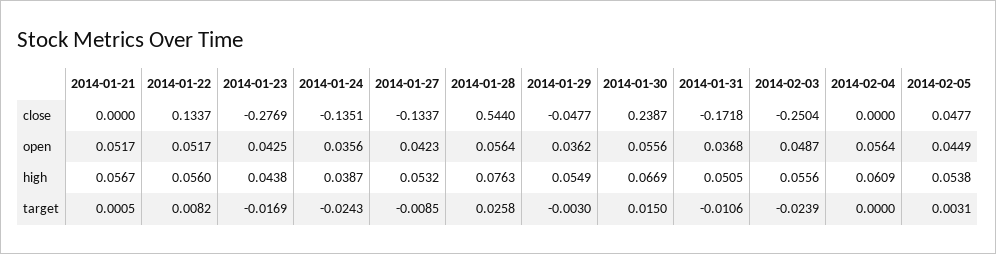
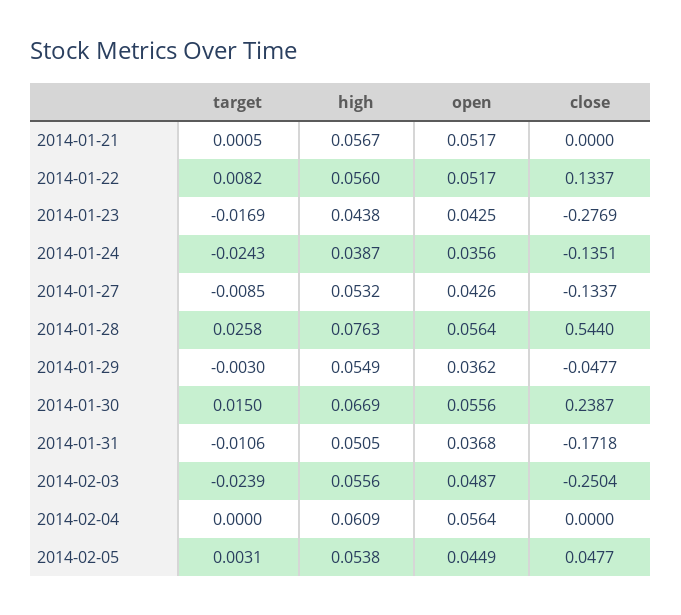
2014-01-27, open: 0.0423 -> 0.0426

